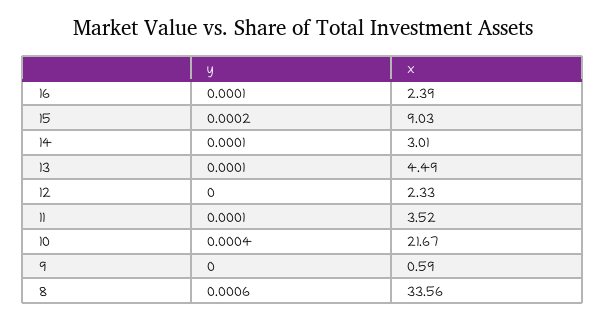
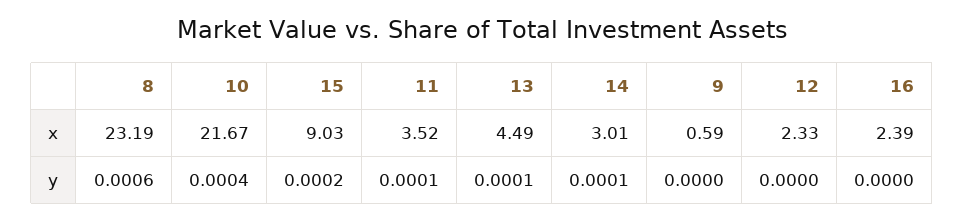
y, 16: 0.0001 -> 0
x, 8: 33.56 -> 23.19

